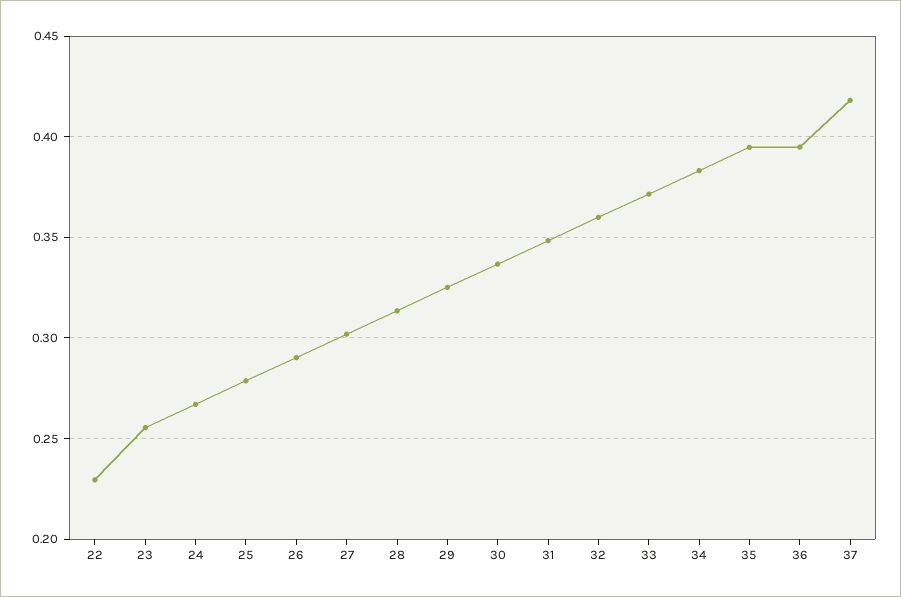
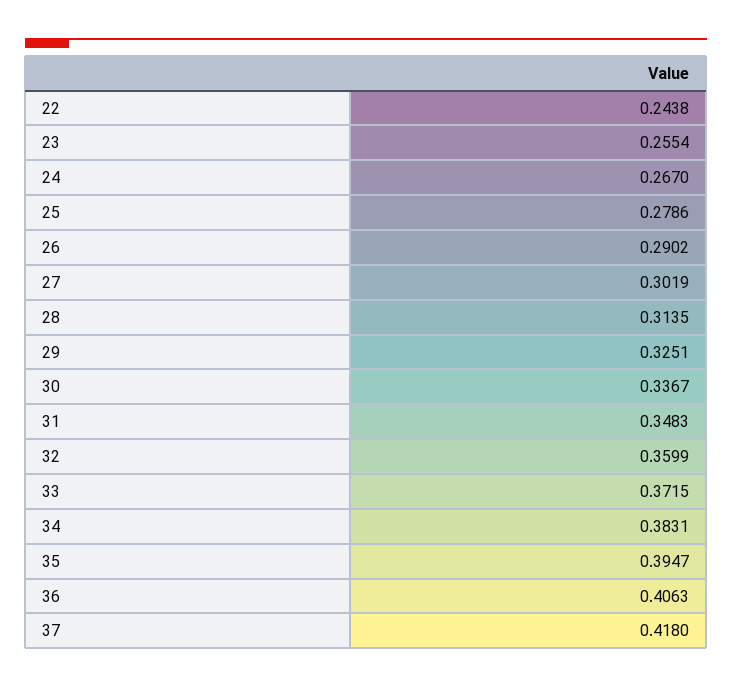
22: 0.23 -> 0.2438
36: 0.395 -> 0.4063

